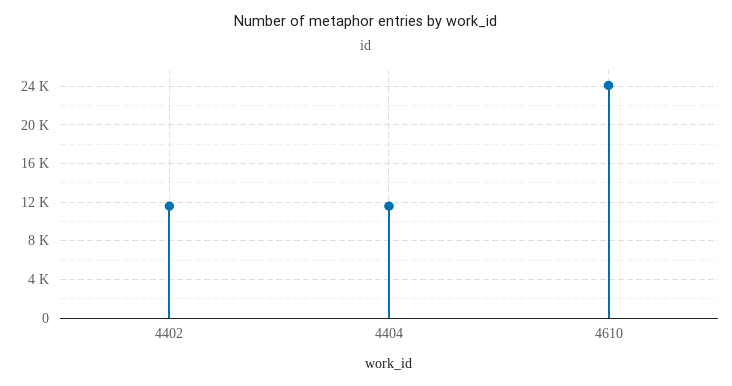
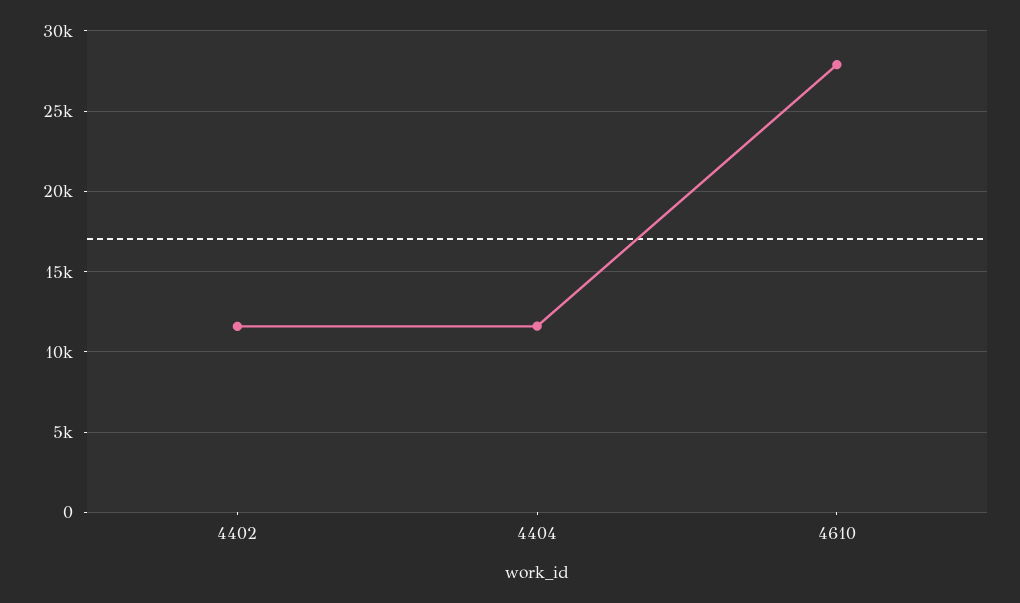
4610: 24000 -> 28000

